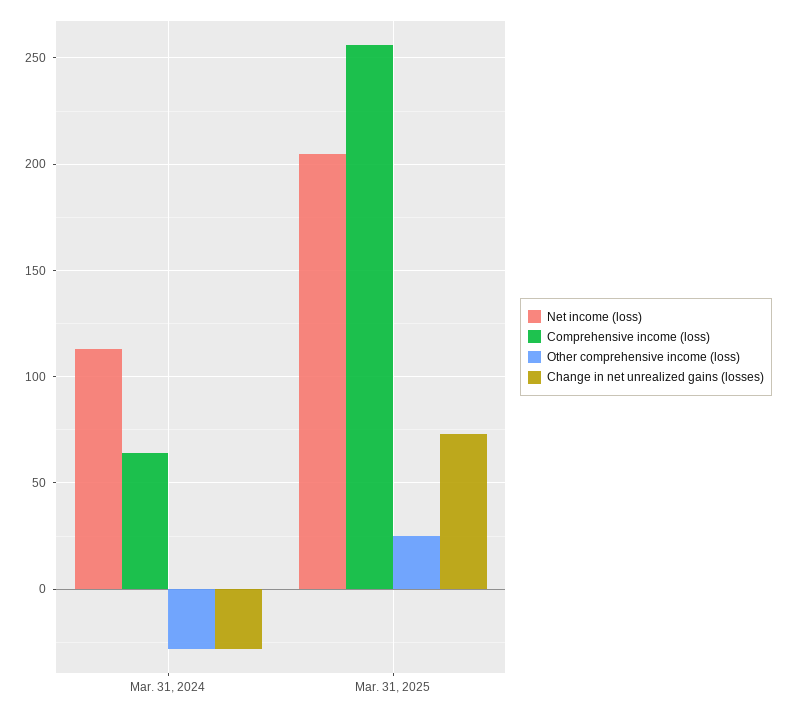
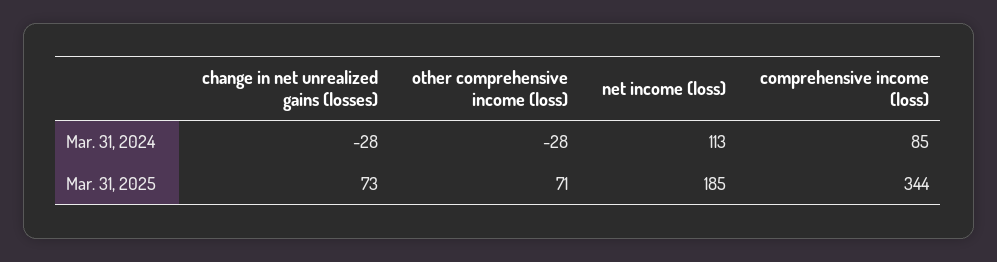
Comprehensive income (loss), Mar. 31, 2024: 65 -> 85
Net income (loss), Mar. 31, 2025: 205 -> 185
Comprehensive income (loss), Mar. 31, 2025: 255 -> 344
Other comprehensive income (loss), Mar. 31, 2025: 25 -> 71

